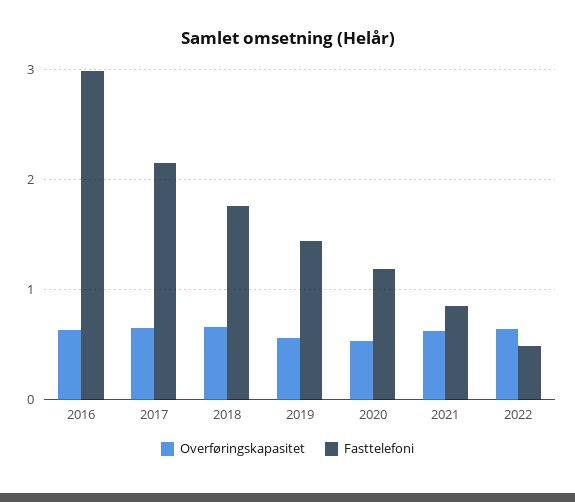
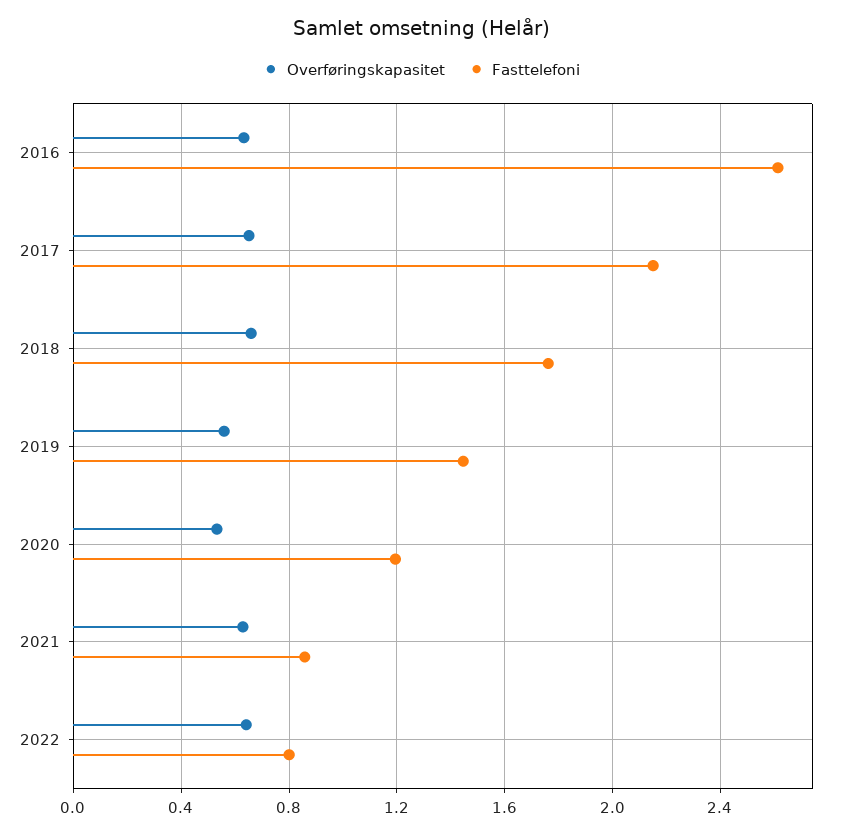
Fasttelefoni, 2016: 3 -> 2.6
Fasttelefoni, 2022: 0.5 -> 0.8

